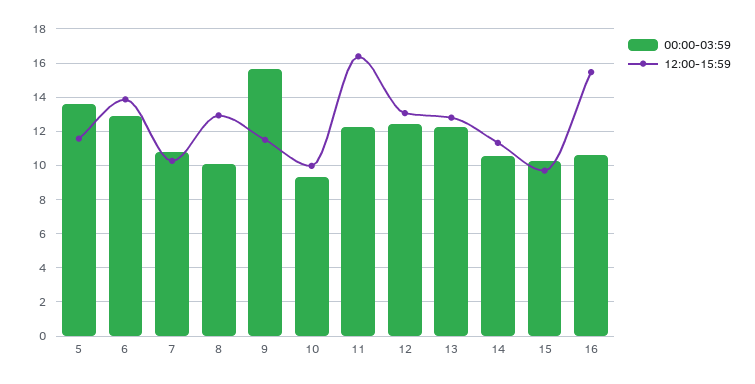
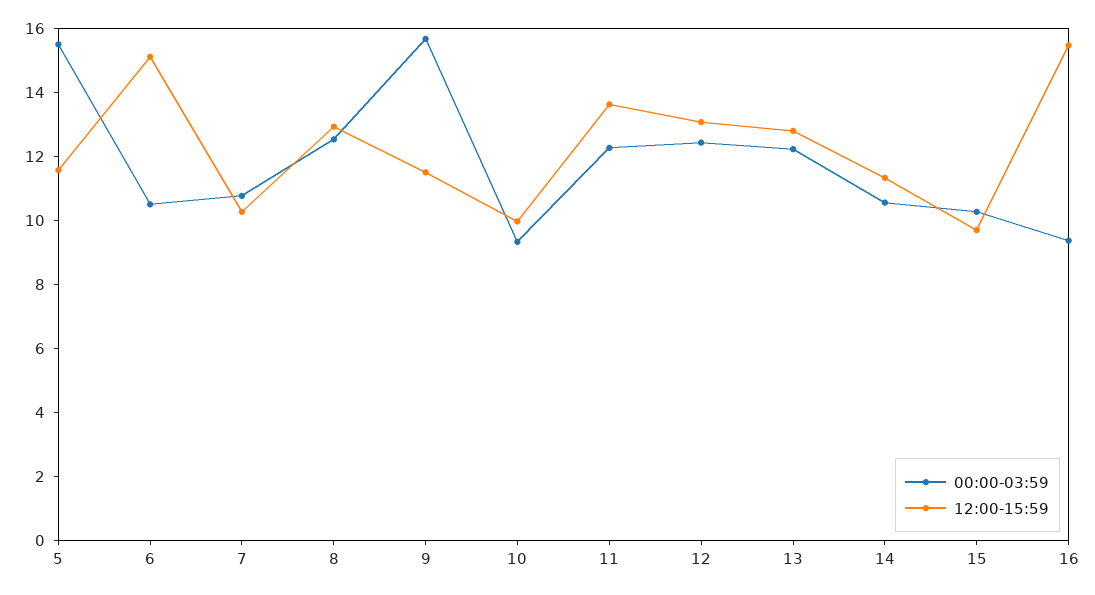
00:00-03:59, 5: 13.5 -> 15.5
00:00-03:59, 6: 13 -> 10.5
12:00-15:59, 6: 14 -> 15
00:00-03:59, 8: 10 -> 12.5
12:00-15:59, 11: 16.5 -> 13.5
00:00-03:59, 16: 10.5 -> 9.5

